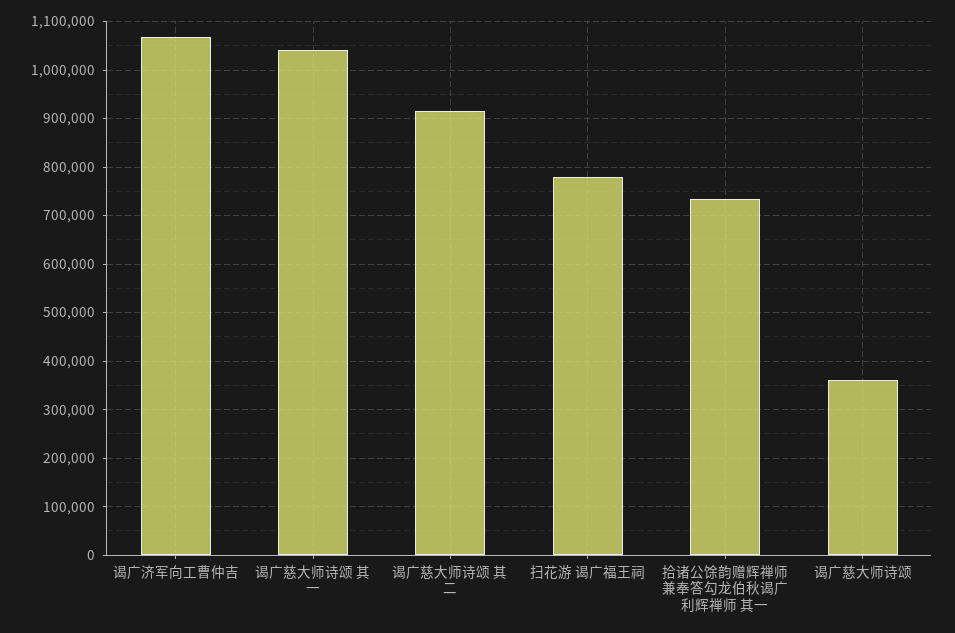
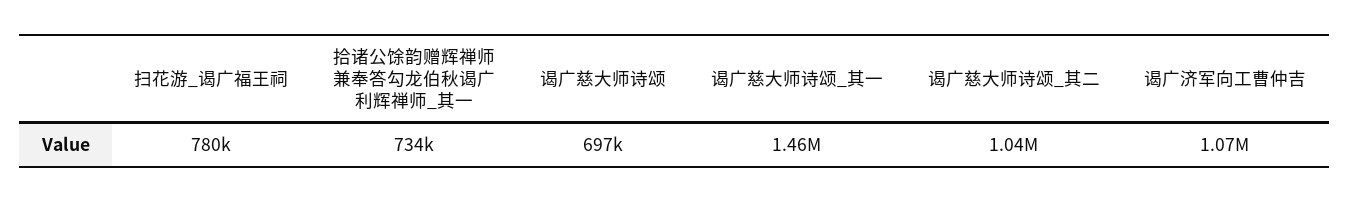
谒广慈大师诗颂 其一: 1040000 -> 1460000
谒广慈大师诗颂 其二: 920000 -> 1040000
谒广慈大师诗颂: 360000 -> 697000

